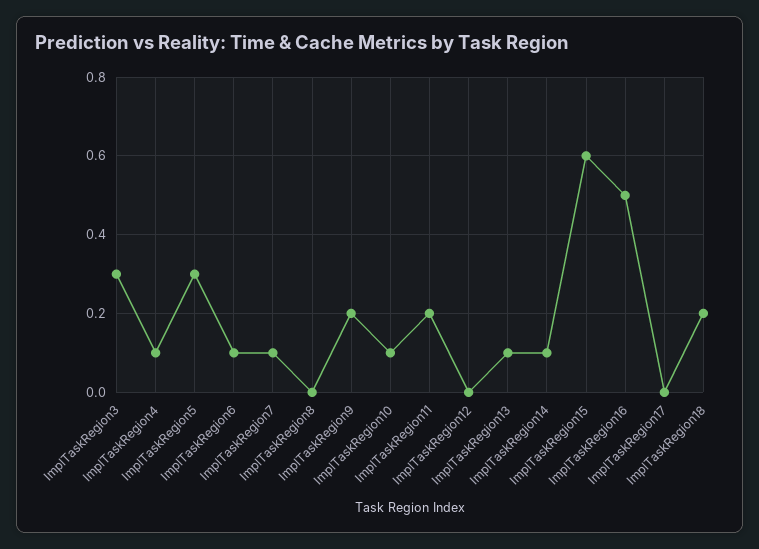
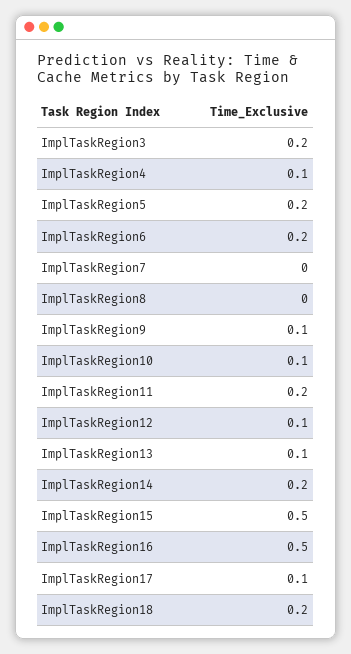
ImplTaskRegion3: 0.3 -> 0.2
ImplTaskRegion5: 0.3 -> 0.2
ImplTaskRegion6: 0.1 -> 0.2
ImplTaskRegion7: 0.1 -> 0
ImplTaskRegion9: 0.2 -> 0.1
ImplTaskRegion12: 0 -> 0.1
ImplTaskRegion14: 0.1 -> 0.2
ImplTaskRegion15: 0.6 -> 0.5
ImplTaskRegion17: 0 -> 0.1

